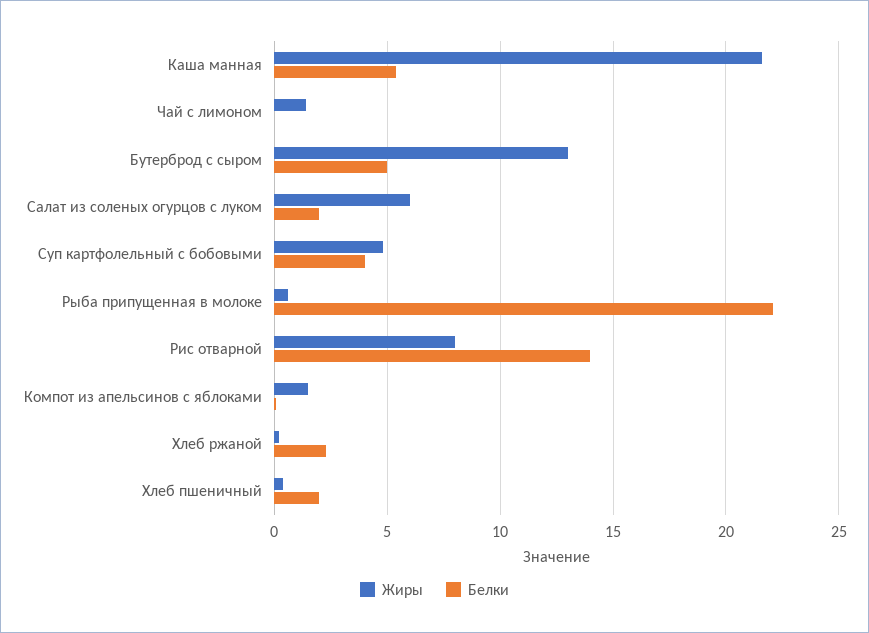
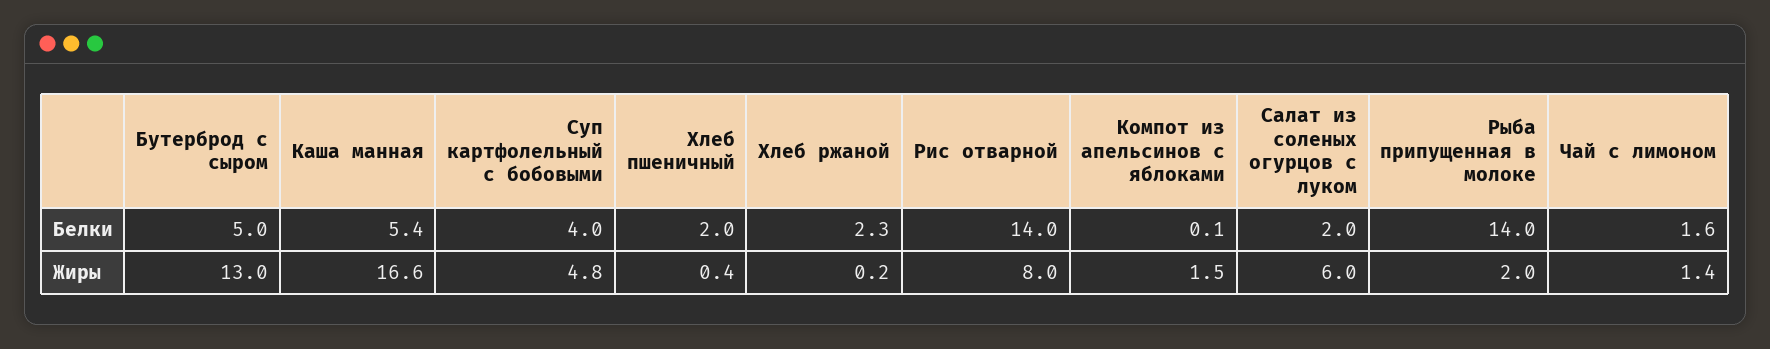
Жиры, Каша манная: 21.5 -> 16.6
Белки, Чай с лимоном: 0 -> 1.6
Жиры, Рыба припущенная в молоке: 0.5 -> 2
Белки, Рыба припущенная в молоке: 22 -> 14

